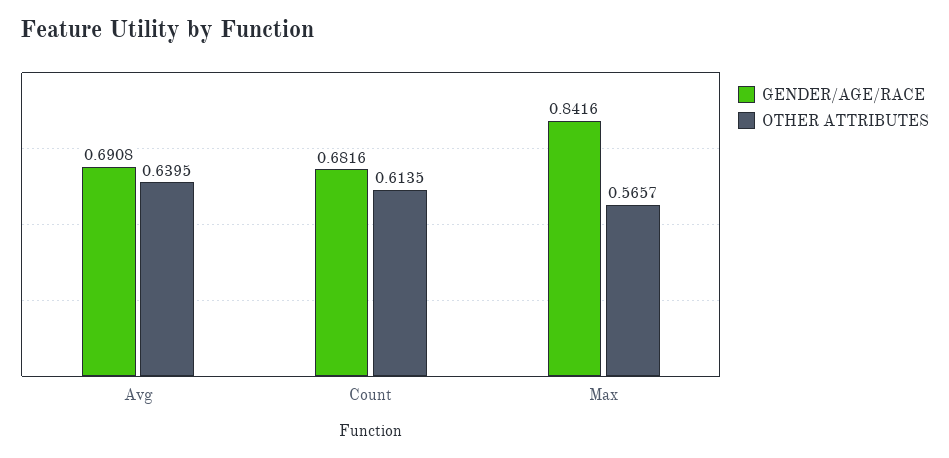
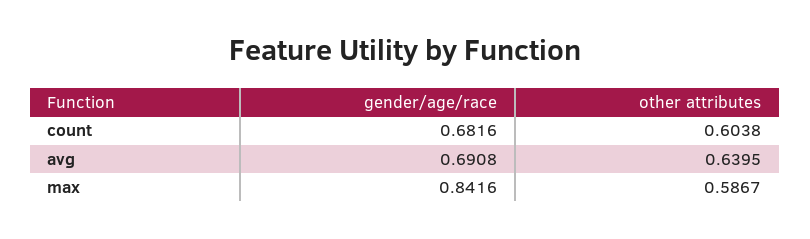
OTHER ATTRIBUTES, Count: 0.6135 -> 0.6038
OTHER ATTRIBUTES, Max: 0.5657 -> 0.5867

